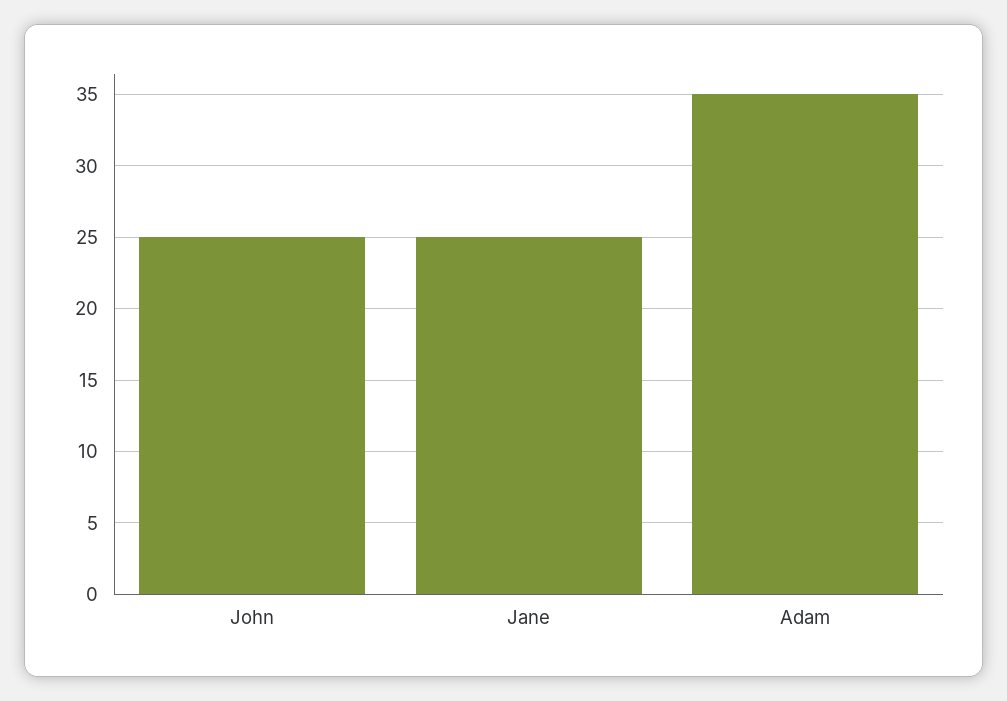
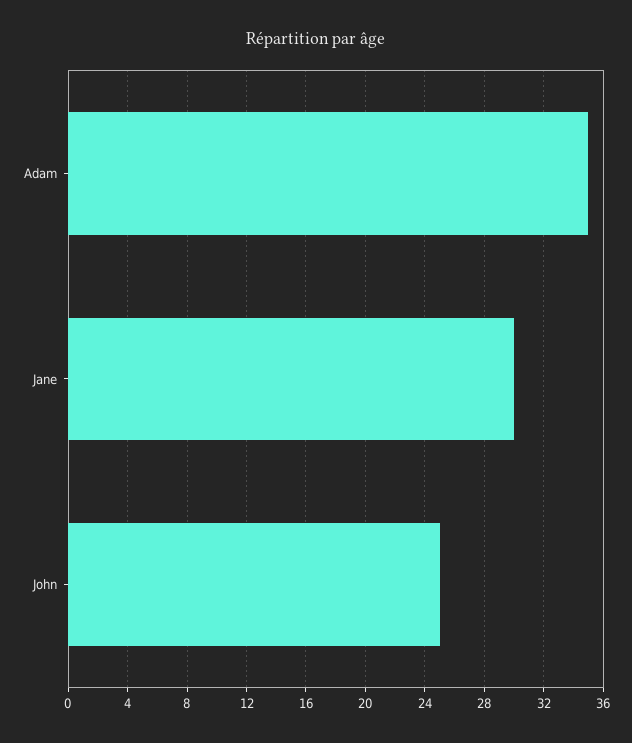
Jane: 25 -> 30

